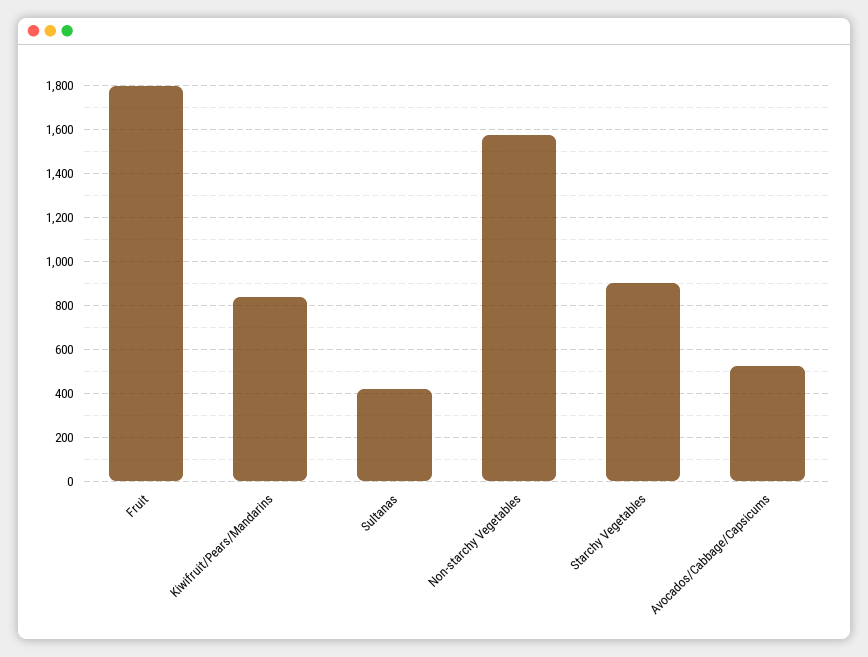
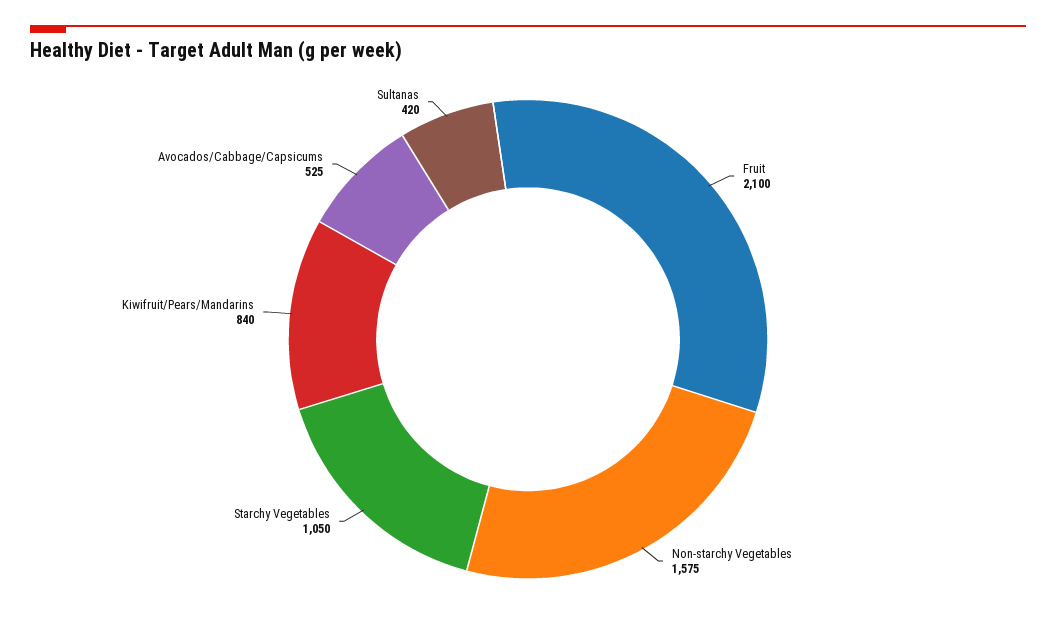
Fruit: 1800 -> 2100
Starchy Vegetables: 900 -> 1050

